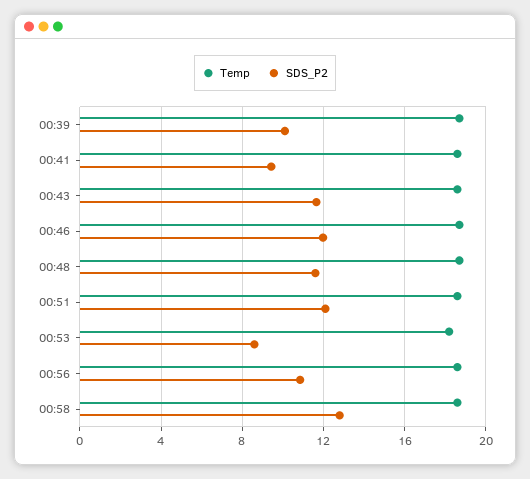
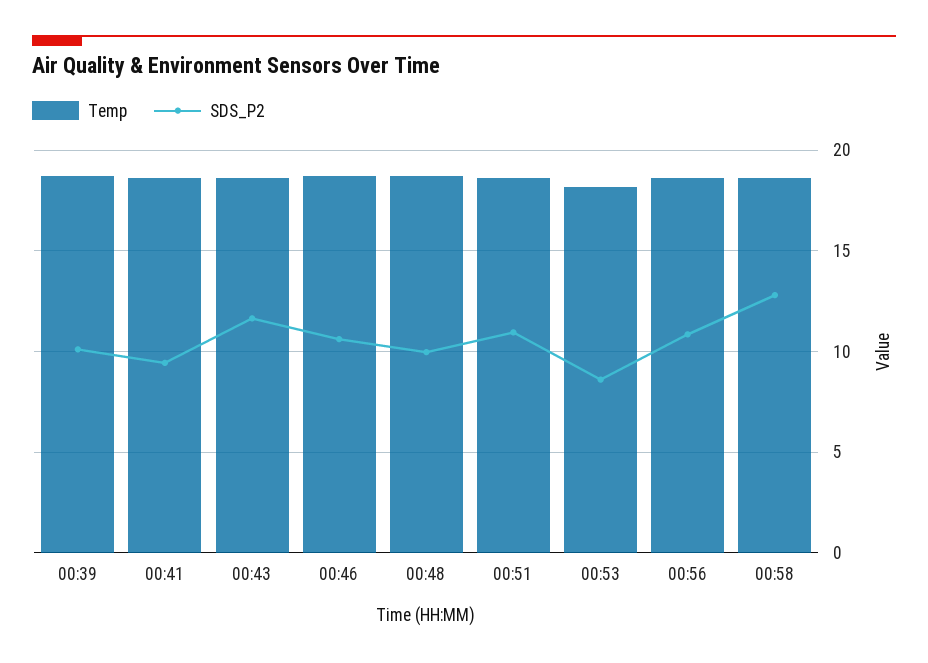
SDS_P2, 00:46: 12 -> 10.5
SDS_P2, 00:48: 11.5 -> 10
SDS_P2, 00:51: 12 -> 11

